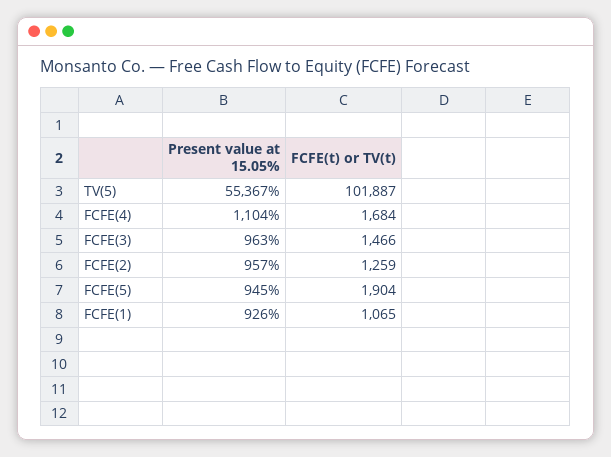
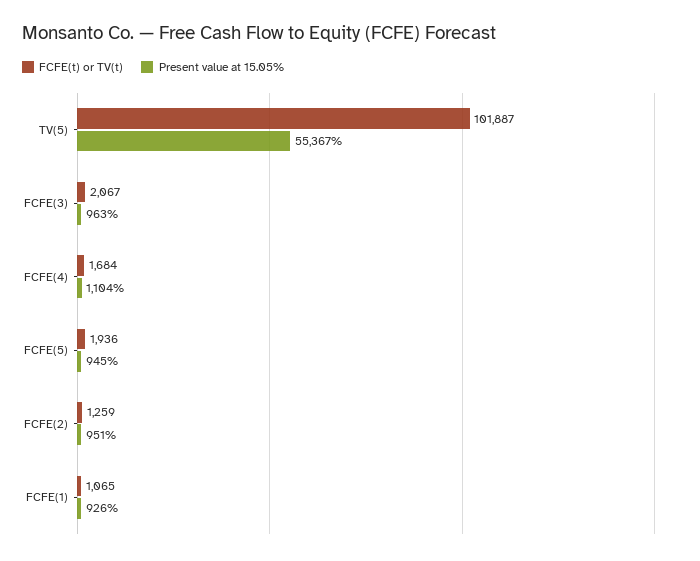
FCFE(t) or TV(t), FCFE(3): 1466 -> 2067
Present value at 15.05%, FCFE(2): 957 -> 951
FCFE(t) or TV(t), FCFE(5): 1904 -> 1936

